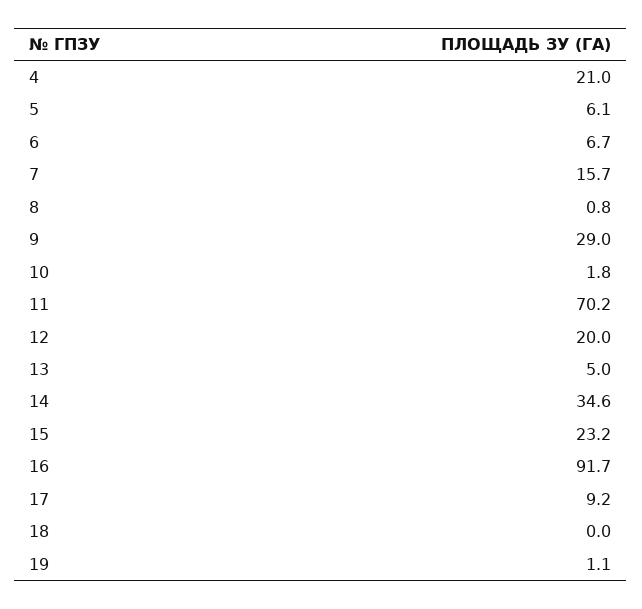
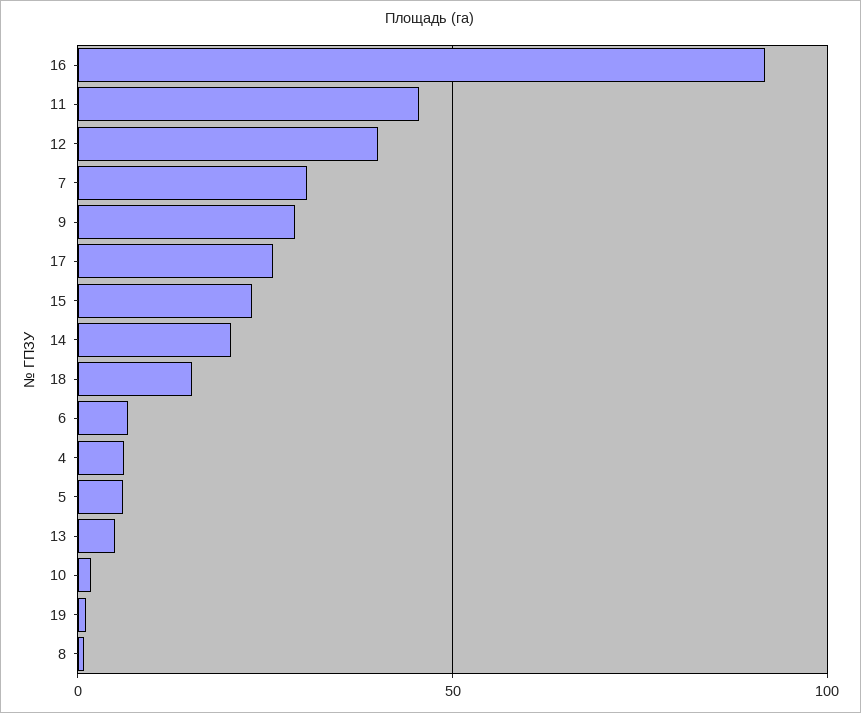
4: 21 -> 5
7: 15.7 -> 30
11: 70.2 -> 45
12: 20 -> 40
14: 34.6 -> 20
17: 9.2 -> 25
18: 0 -> 15

